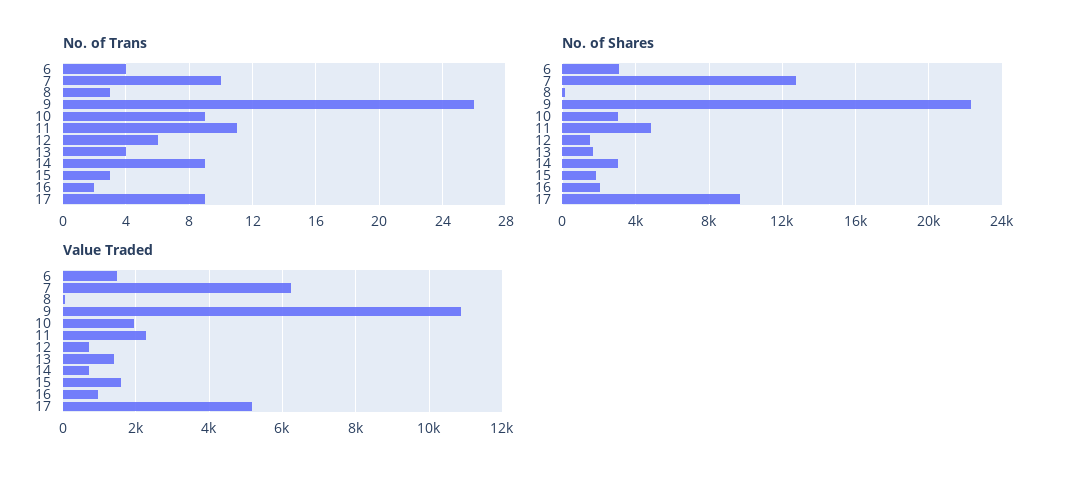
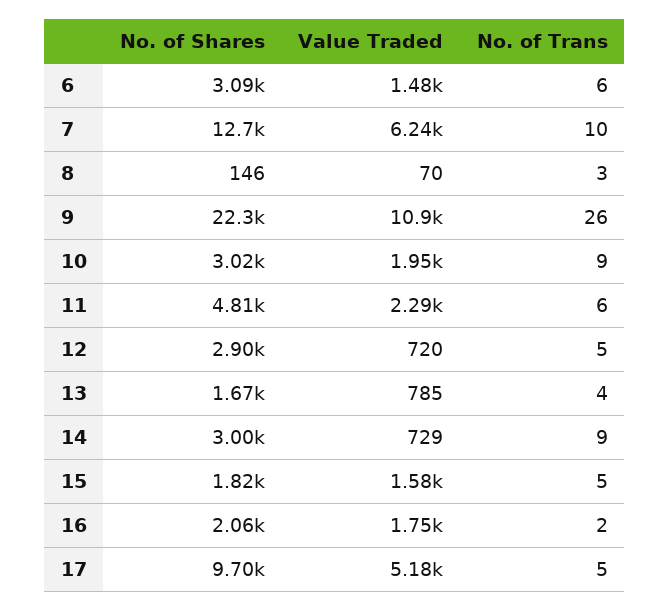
No. of Trans, 6: 4 -> 6
No. of Trans, 11: 11 -> 6
No. of Trans, 12: 6 -> 5
No. of Trans, 15: 3 -> 5
No. of Trans, 17: 9 -> 5
No. of Shares, 12: 1500 -> 2900
Value Traded, 13: 1400 -> 785
Value Traded, 16: 1000 -> 1750

